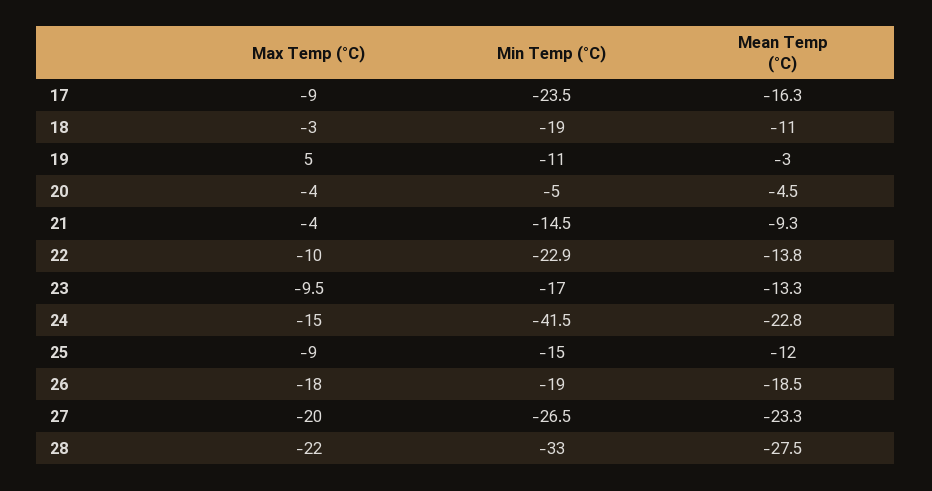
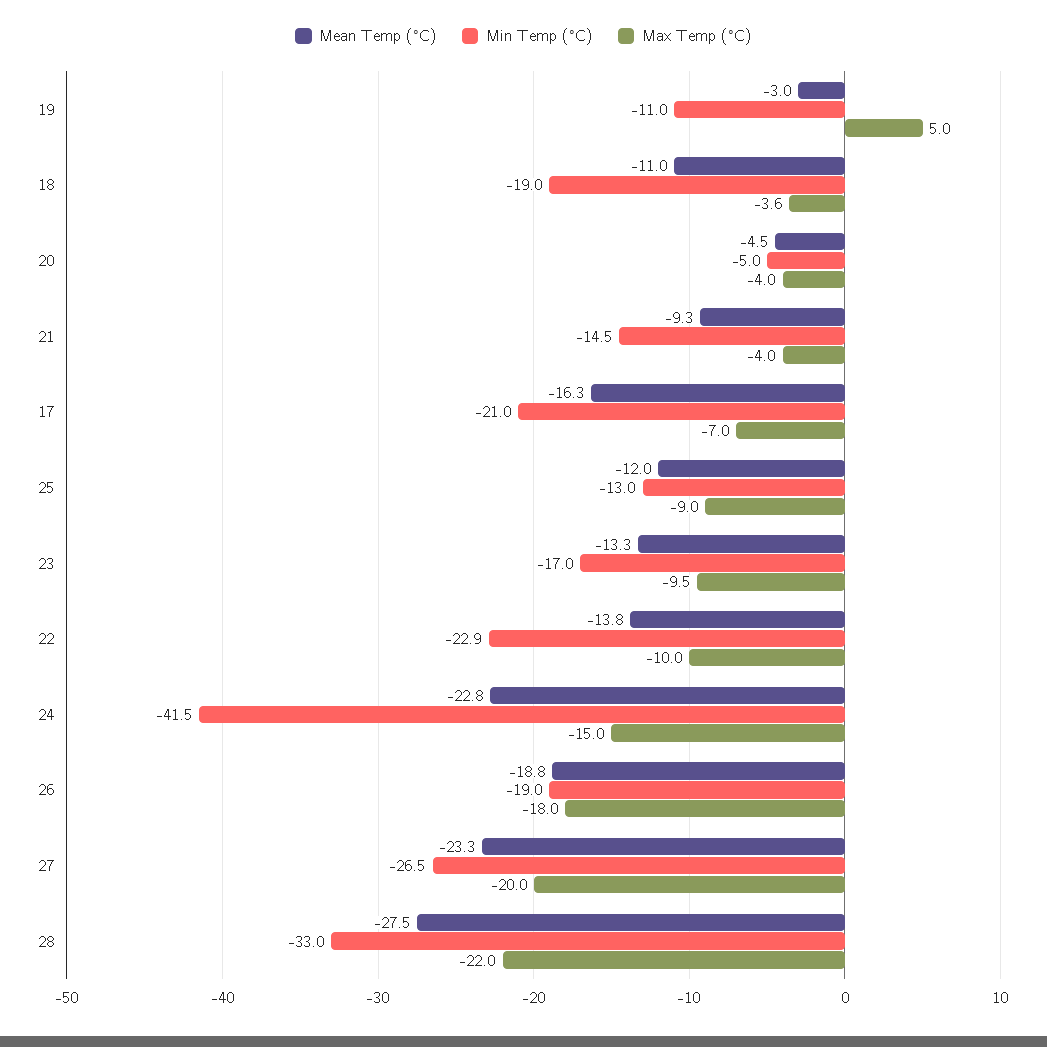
Max Temp (°C), 17: -9 -> -7
Min Temp (°C), 17: -23.5 -> -21
Max Temp (°C), 18: -3 -> -3.6
Min Temp (°C), 25: -15 -> -13
Mean Temp (°C), 26: -18.5 -> -18.8

